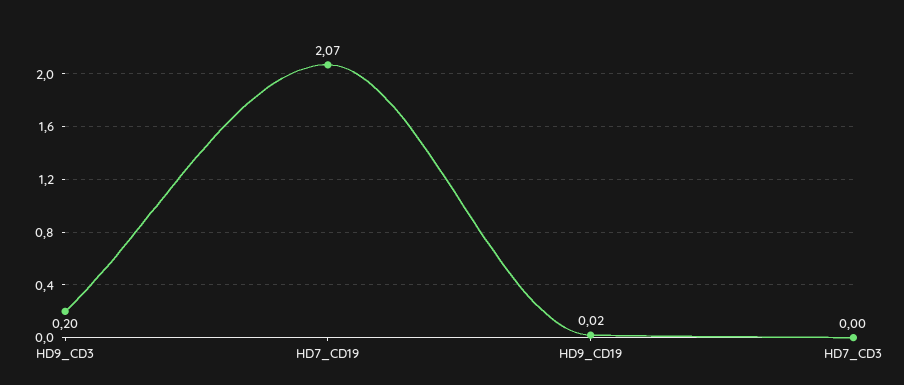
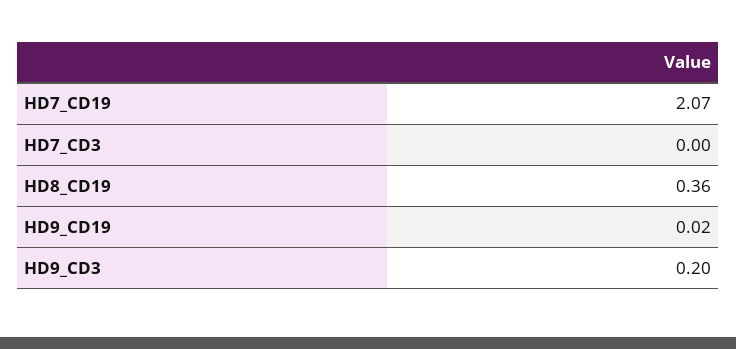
HD8_CD19: none -> 0.36

